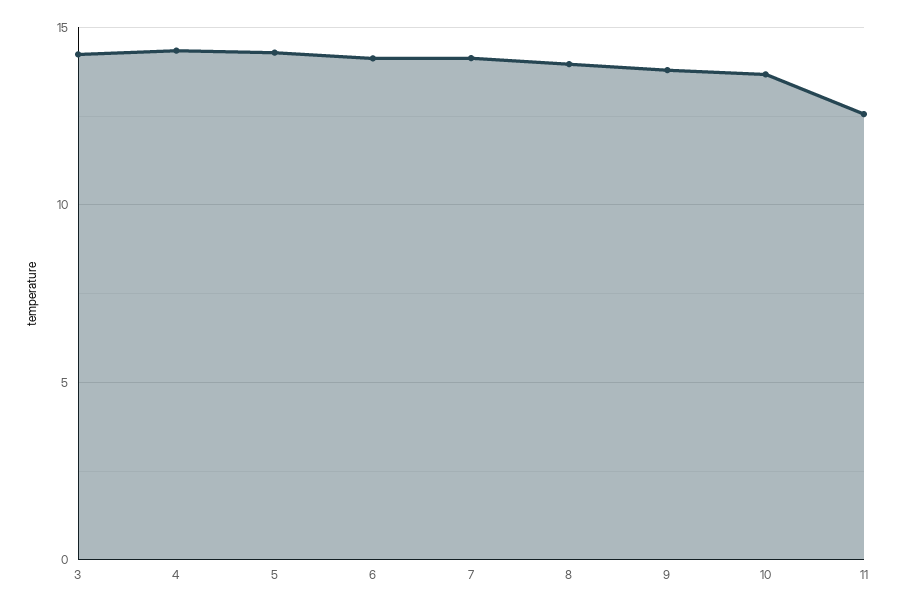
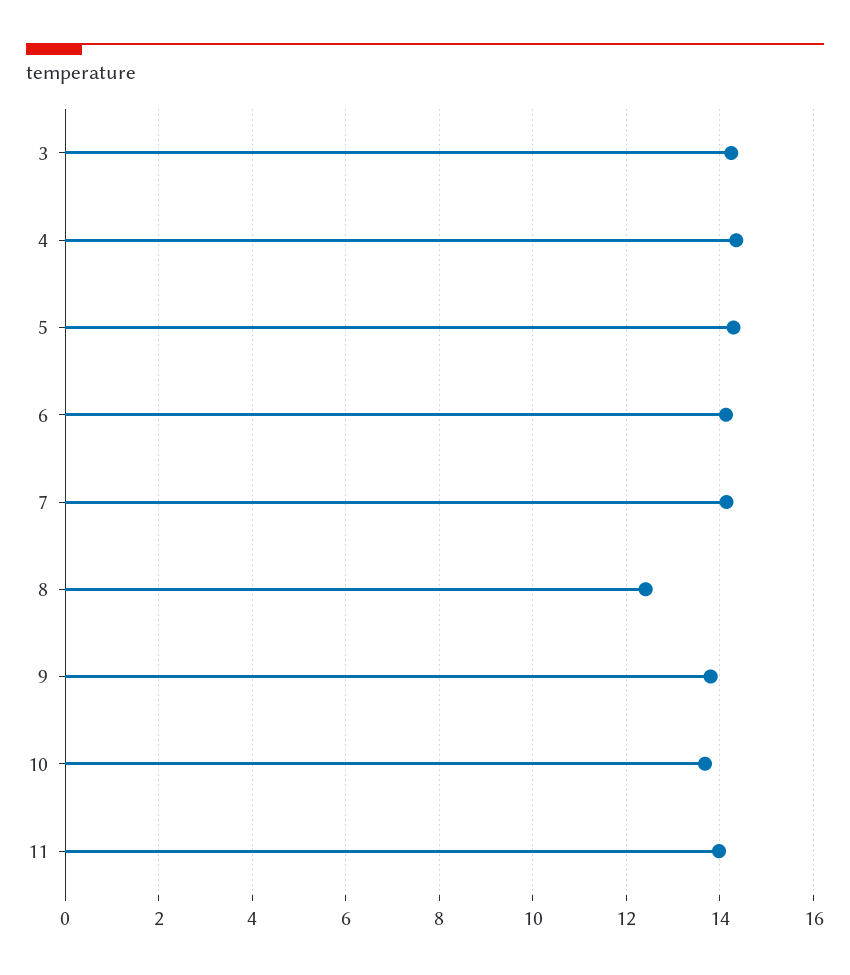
8: 14 -> 12.4
11: 12.5 -> 14

